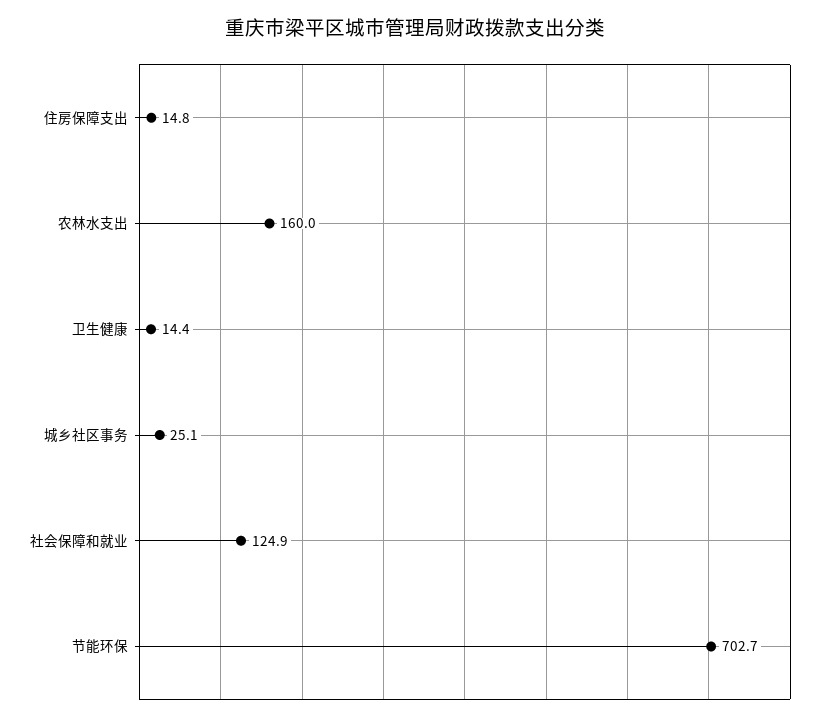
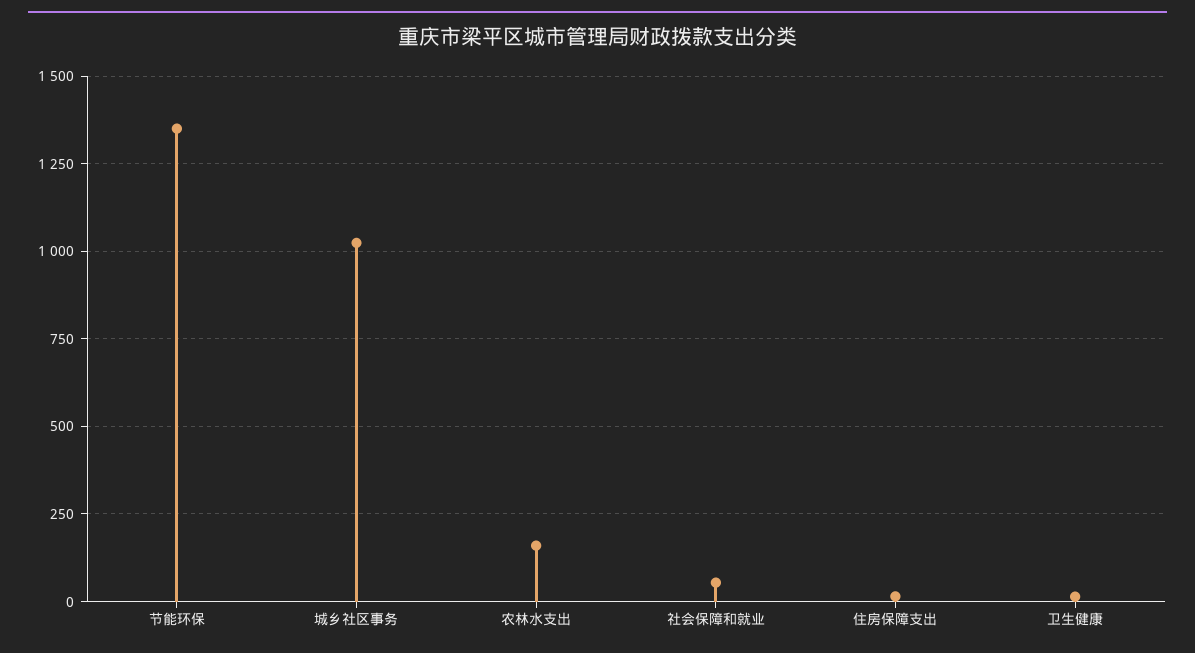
城乡社区事务: 25.1 -> 1025
社会保障和就业: 124.9 -> 50
节能环保: 702.7 -> 1350

